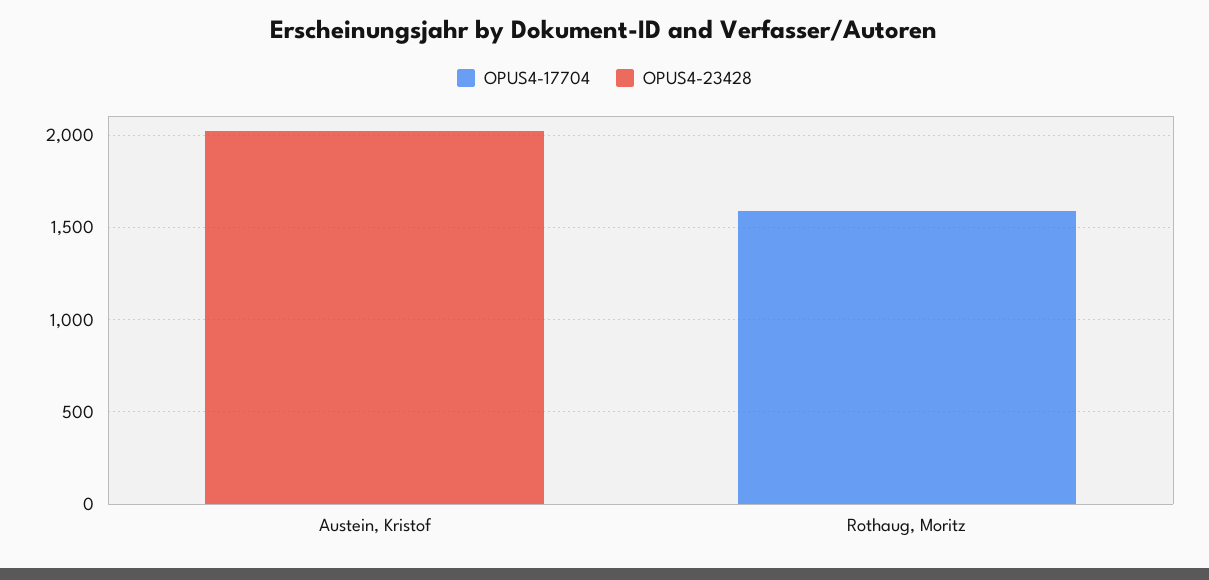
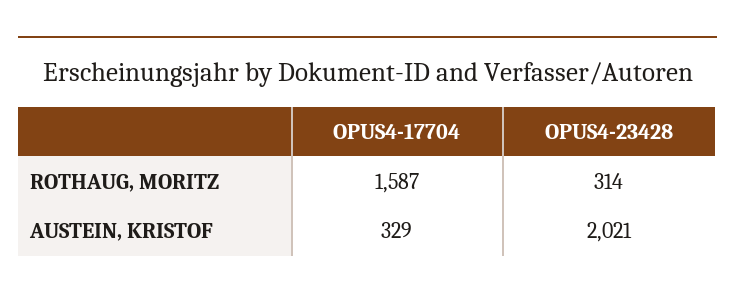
OPUS4-17704, Austein, Kristof: 0 -> 329
OPUS4-23428, Rothaug, Moritz: 0 -> 314

